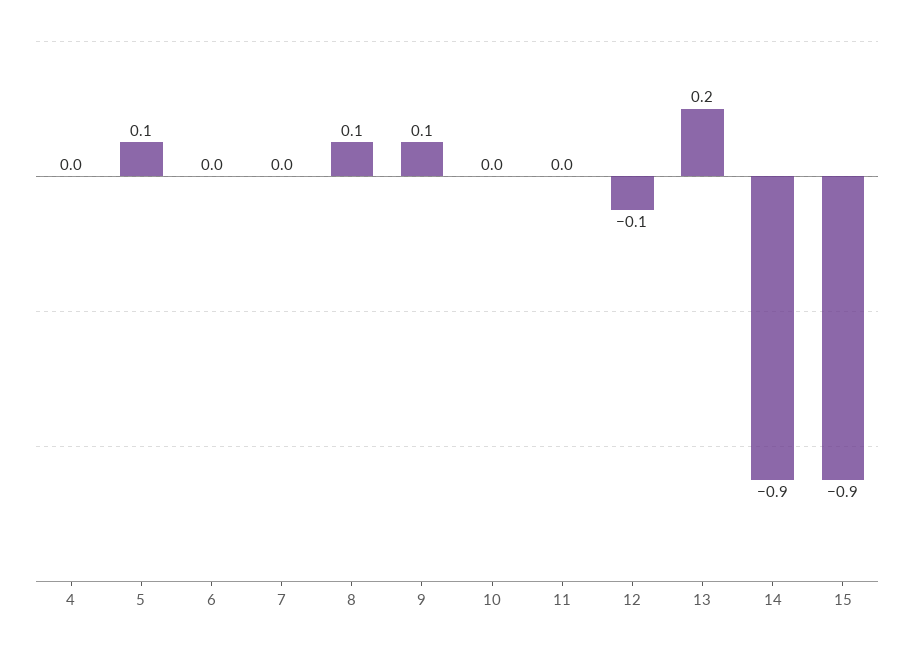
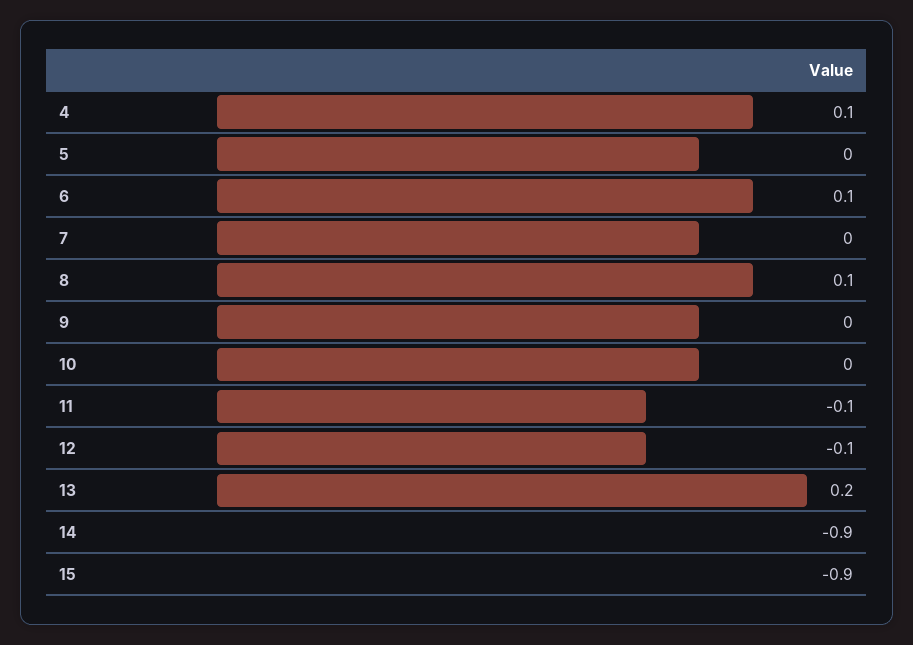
4: 0 -> 0.1
5: 0.1 -> 0
6: 0 -> 0.1
9: 0.1 -> 0
11: 0 -> -0.1

